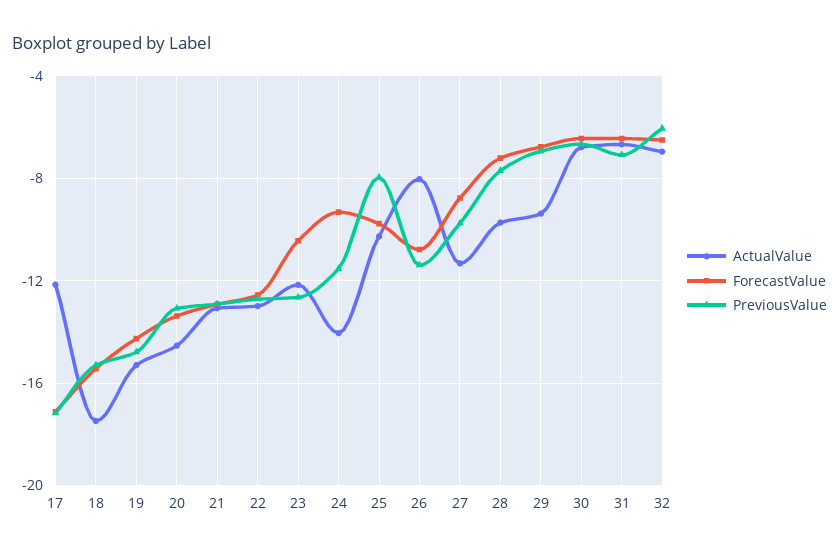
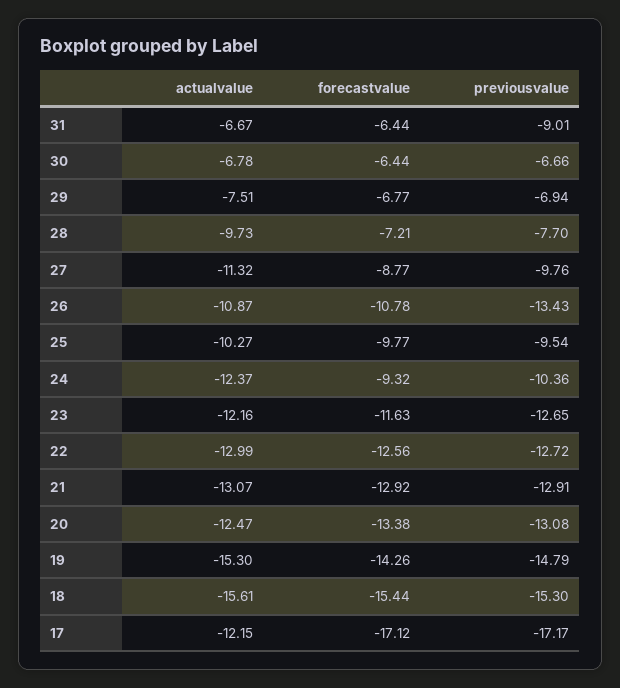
ActualValue, 18: -17.5 -> -15.61
ActualValue, 20: -14.5 -> -12.47
ForecastValue, 23: -10.5 -> -11.63
ActualValue, 24: -14 -> -12.37
PreviousValue, 24: -11.5 -> -10.36
PreviousValue, 25: -8 -> -9.54
ActualValue, 26: -8 -> -10.87
PreviousValue, 26: -11.5 -> -13.43
ActualValue, 29: -9.5 -> -7.51
PreviousValue, 31: -7 -> -9.01
ActualValue, 32: -7 -> none
ForecastValue, 32: -6.5 -> none
PreviousValue, 32: -6 -> none

